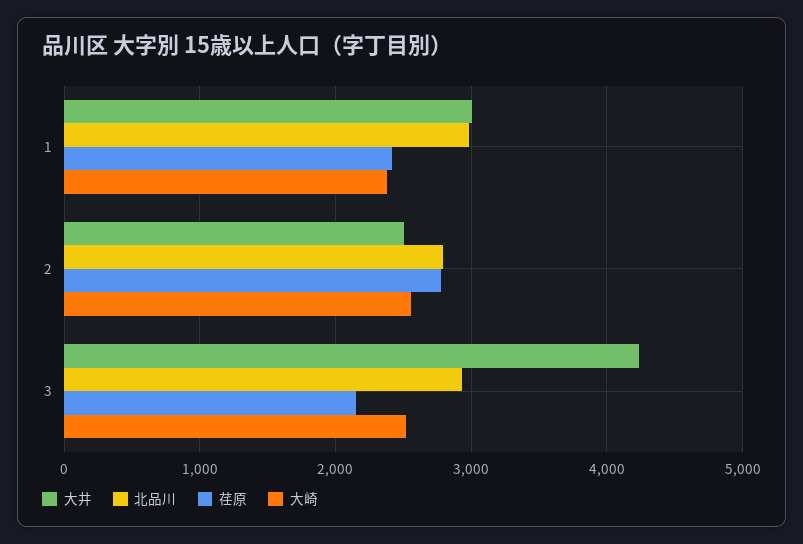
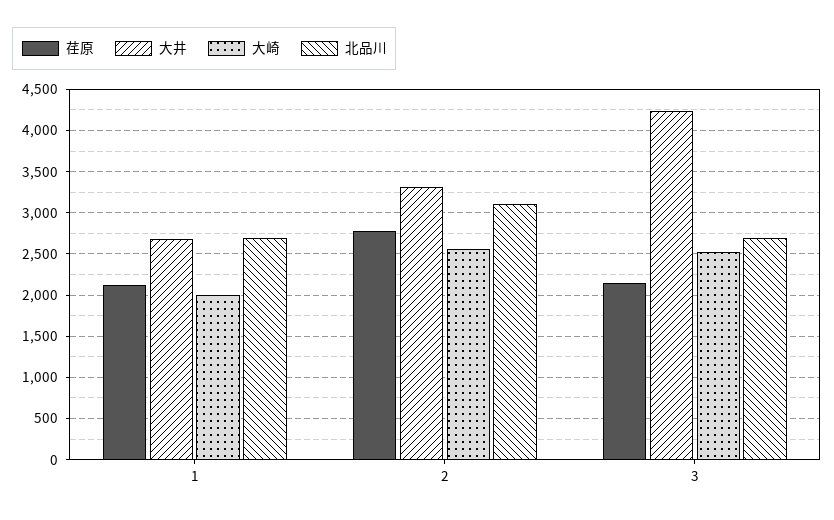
大井, 1: 3000 -> 2700
北品川, 1: 3000 -> 2700
荏原, 1: 2400 -> 2100
大崎, 1: 2400 -> 2000
大井, 2: 2500 -> 3300
北品川, 2: 2800 -> 3100
北品川, 3: 2900 -> 2700

